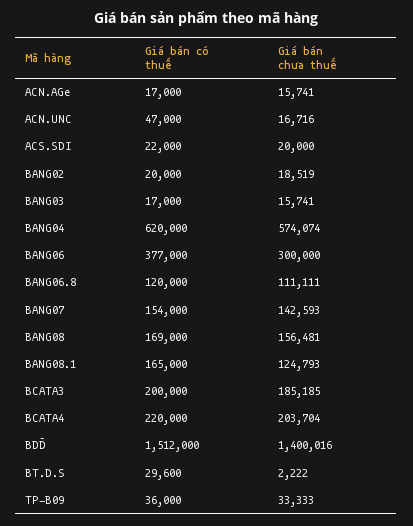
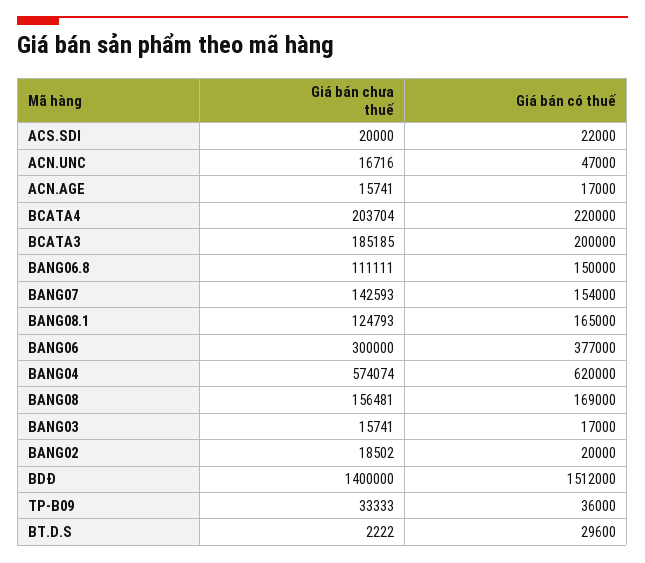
Giá bán chưa thuế, BANG02: 18519 -> 18502
Giá bán có thuế, BANG06.8: 120000 -> 150000
Giá bán chưa thuế, BDĐ: 1400016 -> 1400000

